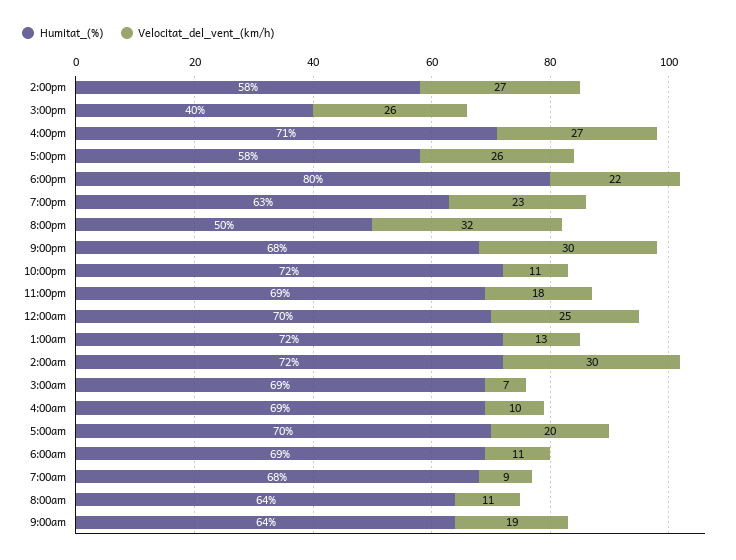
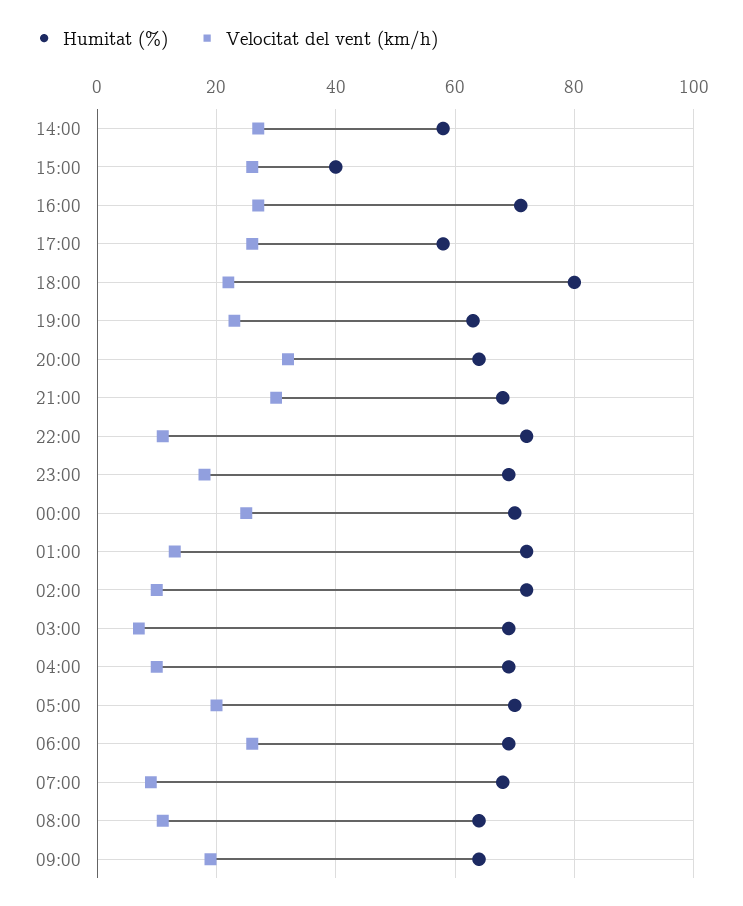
Humitat_(%), 8:00pm: 50 -> 65
Velocitat_del_vent_(km/h), 2:00am: 30 -> 10
Velocitat_del_vent_(km/h), 6:00am: 11 -> 25

